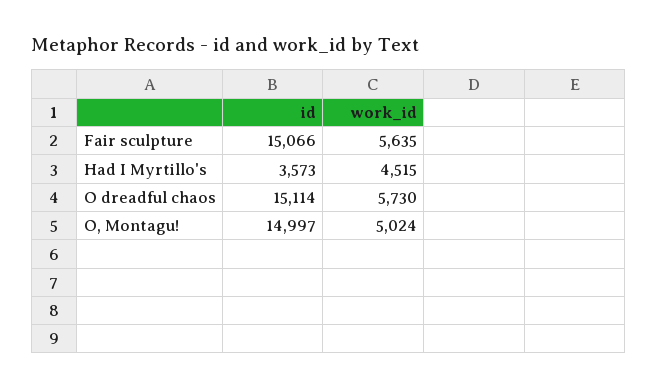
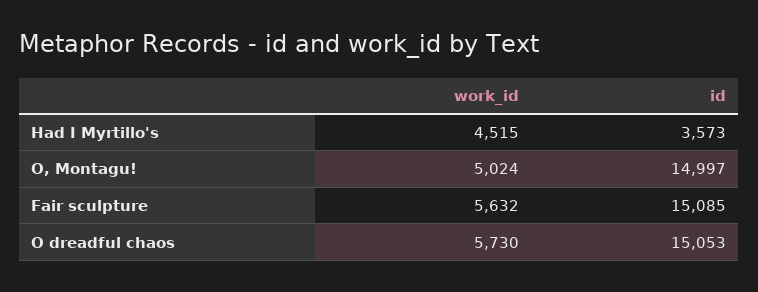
id, Fair sculpture: 15066 -> 15085
work_id, Fair sculpture: 5635 -> 5632
id, O dreadful chaos: 15114 -> 15053

